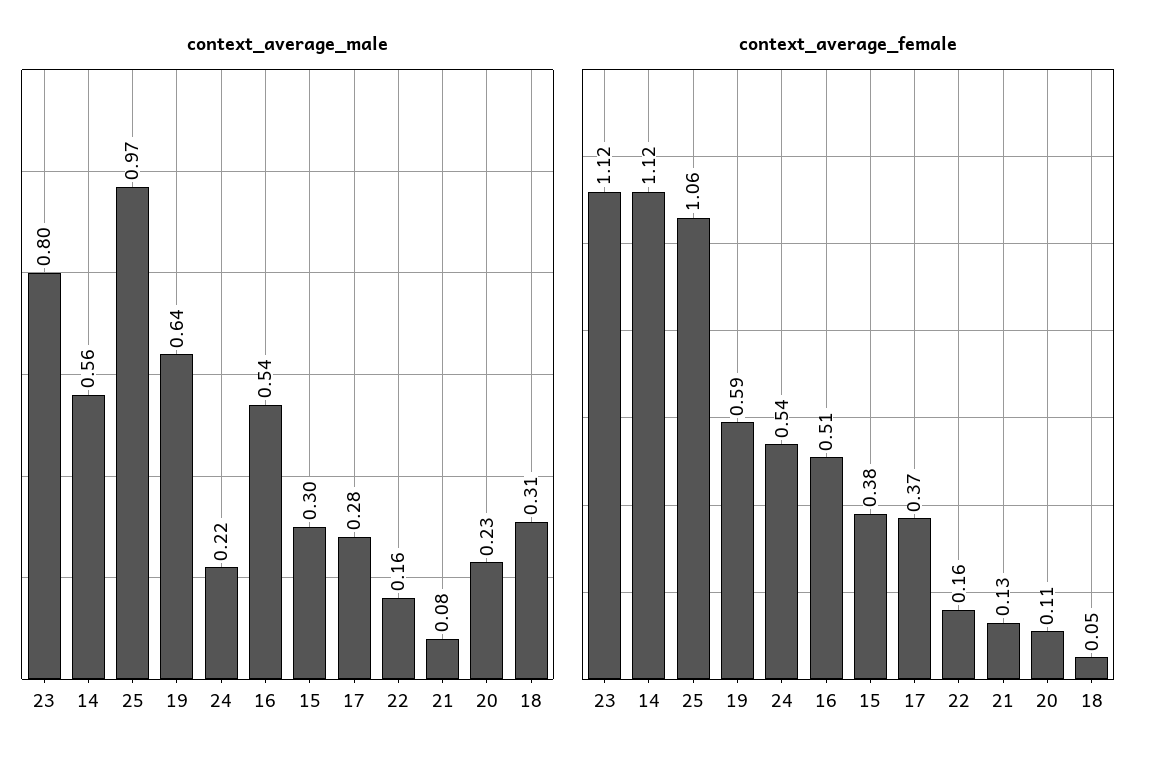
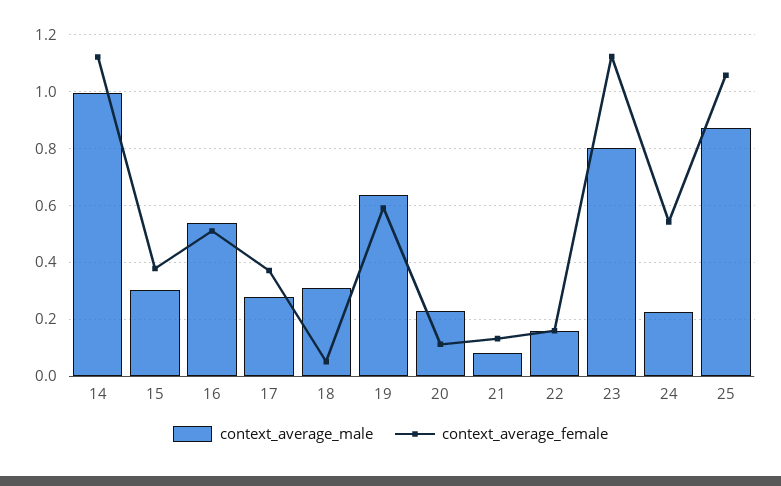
context_average_male, 14: 0.56 -> 1
context_average_male, 25: 0.97 -> 0.875

